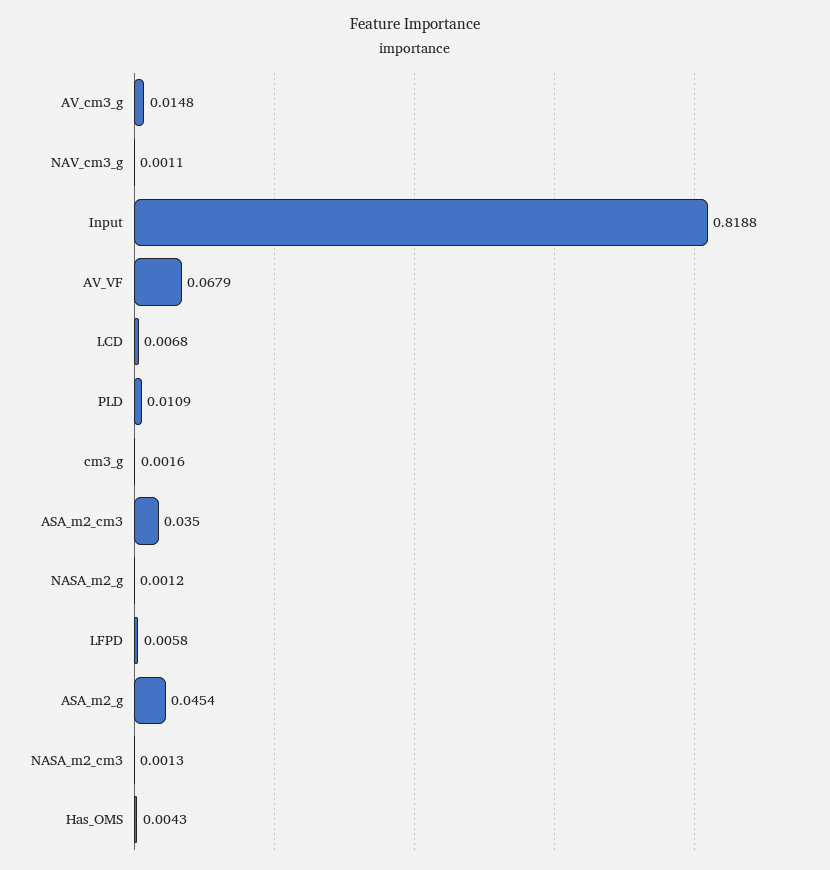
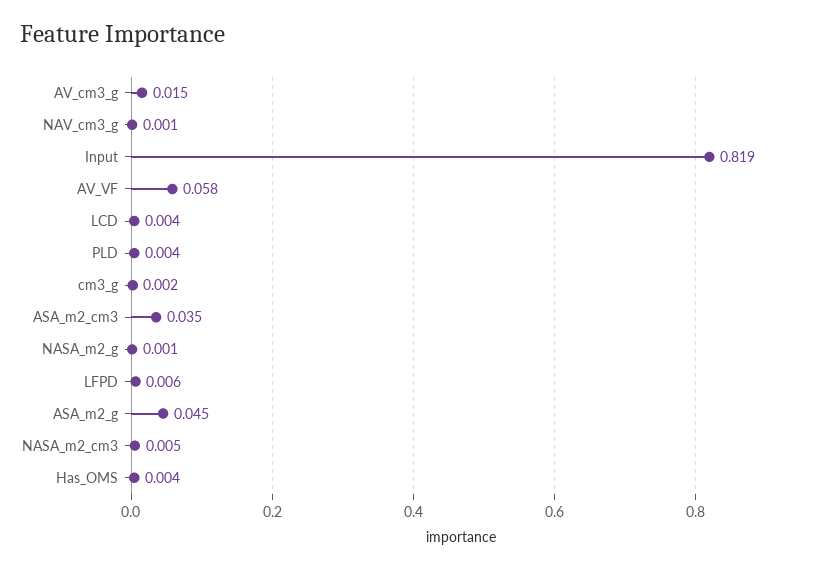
AV_VF: 0.0679 -> 0.058
LCD: 0.0068 -> 0.004
PLD: 0.0109 -> 0.004
NASA_m2_cm3: 0.0013 -> 0.005

